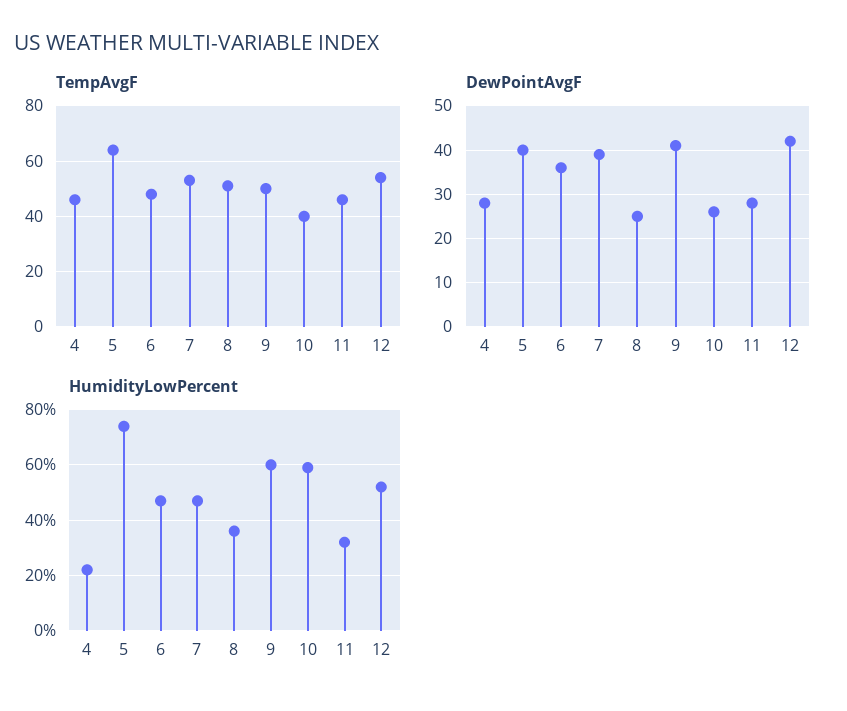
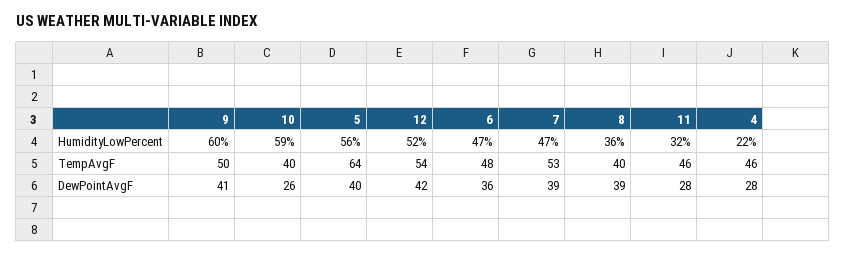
TempAvgF, 8: 50 -> 40
DewPointAvgF, 8: 25 -> 39
HumidityLowPercent, 5: 75 -> 56

